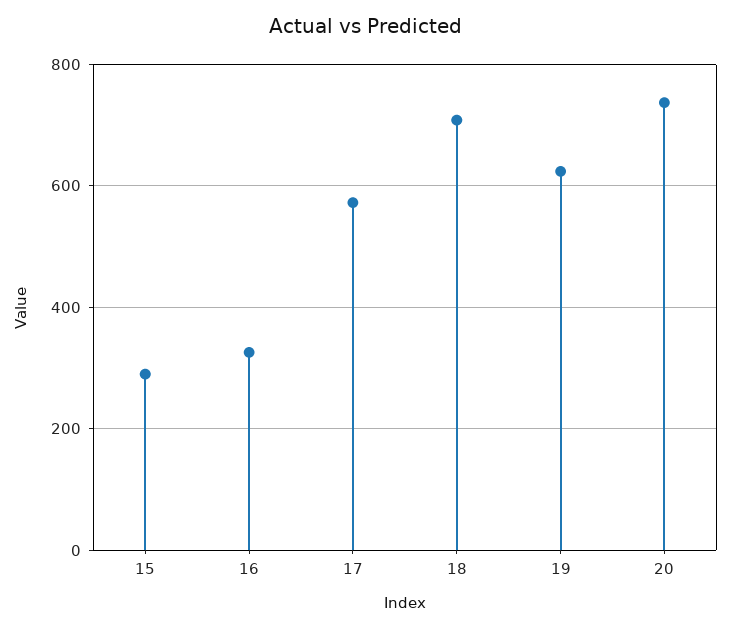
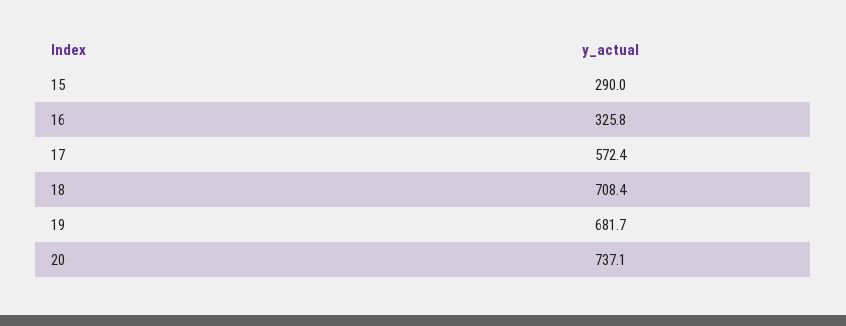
19: 620 -> 681.7

